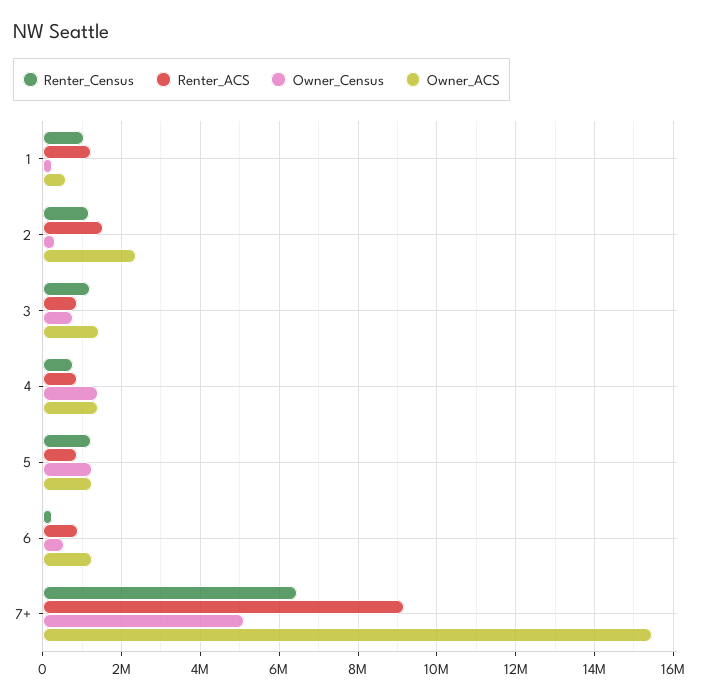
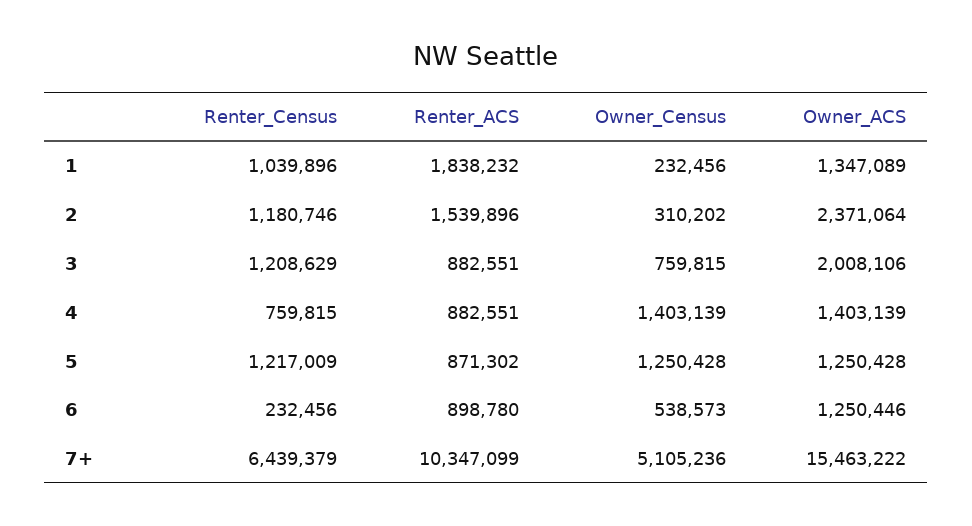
Renter_ACS, 1: 1200000 -> 1838232
Owner_ACS, 1: 600000 -> 1347089
Owner_ACS, 3: 1400000 -> 2008106
Renter_ACS, 7+: 9200000 -> 10347099

